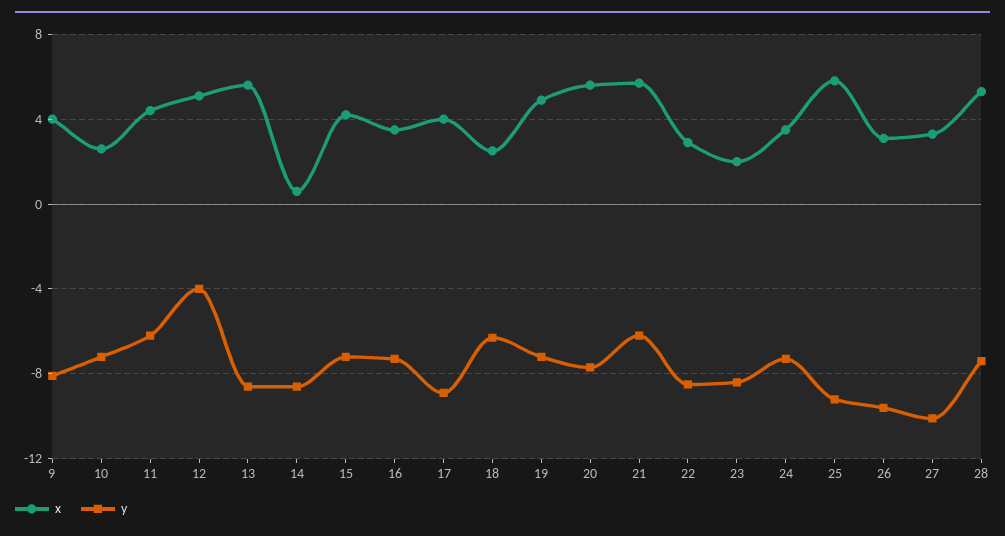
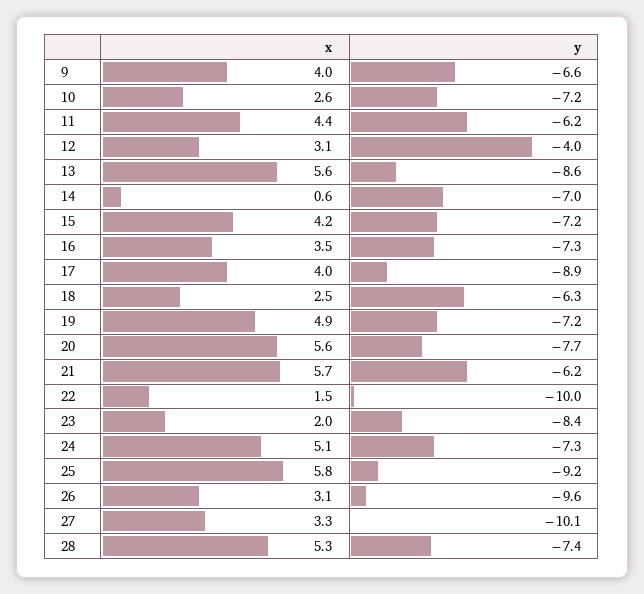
y, 9: -8 -> -6.6
x, 12: 5 -> 3.1
y, 14: -8.5 -> -7
x, 22: 3 -> 1.5
y, 22: -8.5 -> -10
x, 24: 3.5 -> 5.1

